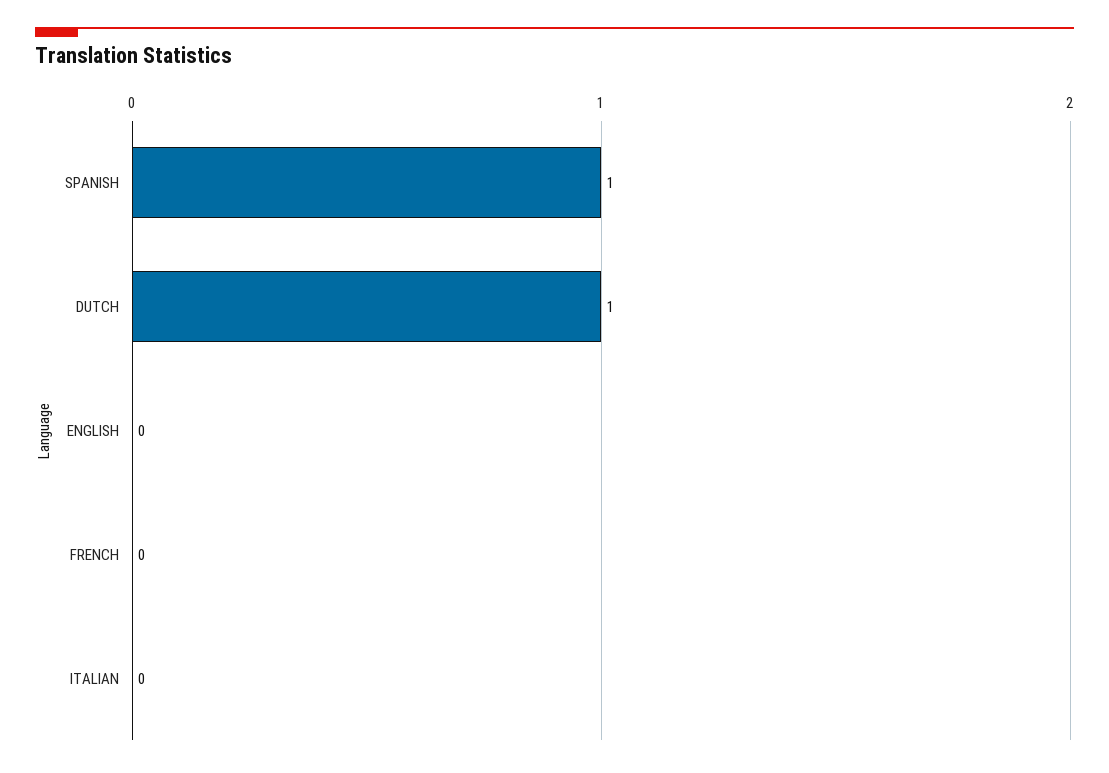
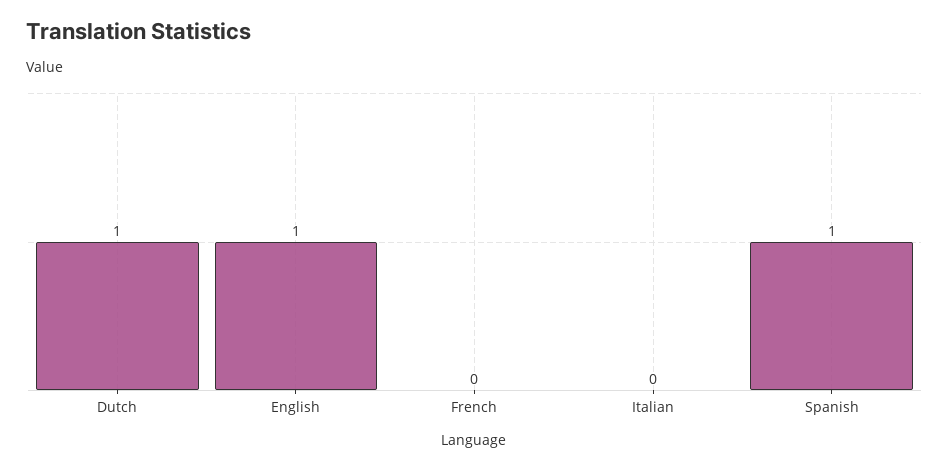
ENGLISH: 0 -> 1

